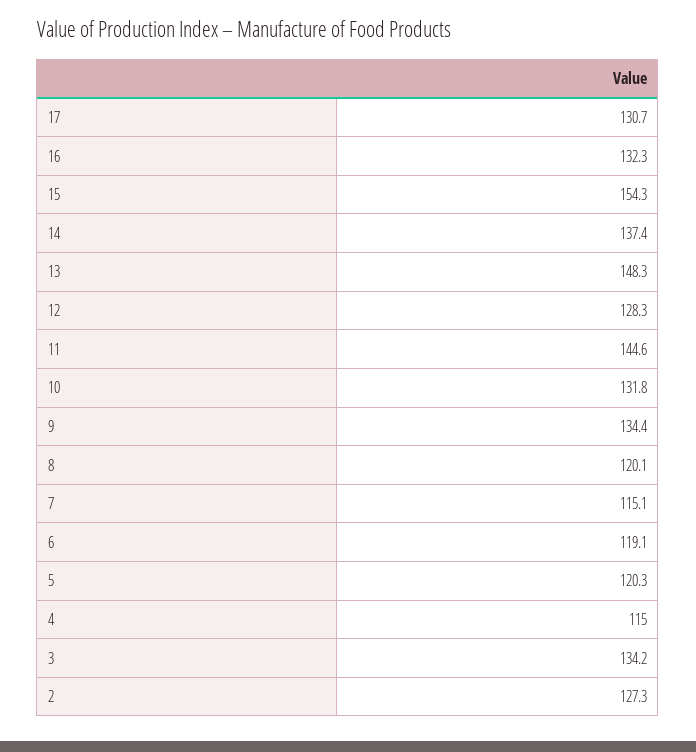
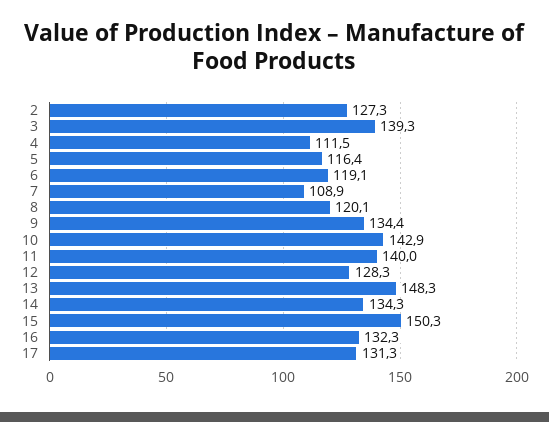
17: 130.7 -> 131.3
15: 154.3 -> 150.3
14: 137.4 -> 134.3
11: 144.6 -> 140
10: 131.8 -> 142.9
7: 115.1 -> 108.9
5: 120.3 -> 116.4
4: 115 -> 111.5
3: 134.2 -> 139.3

